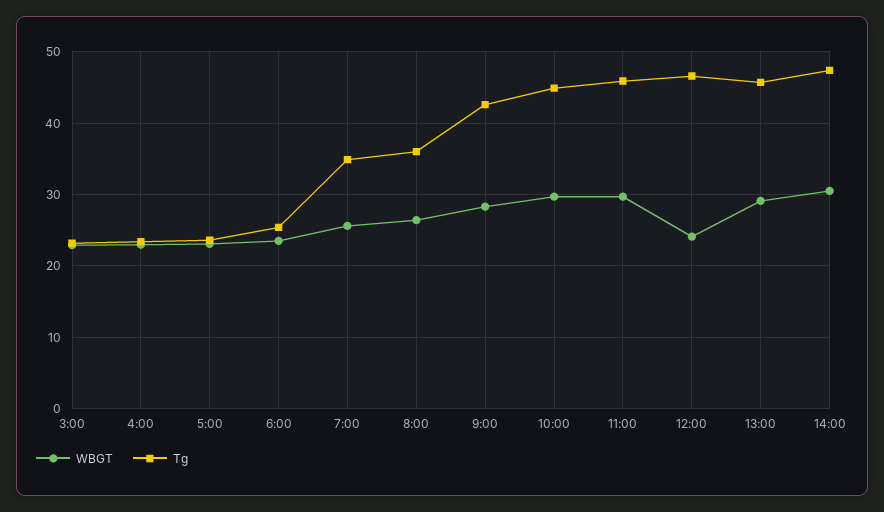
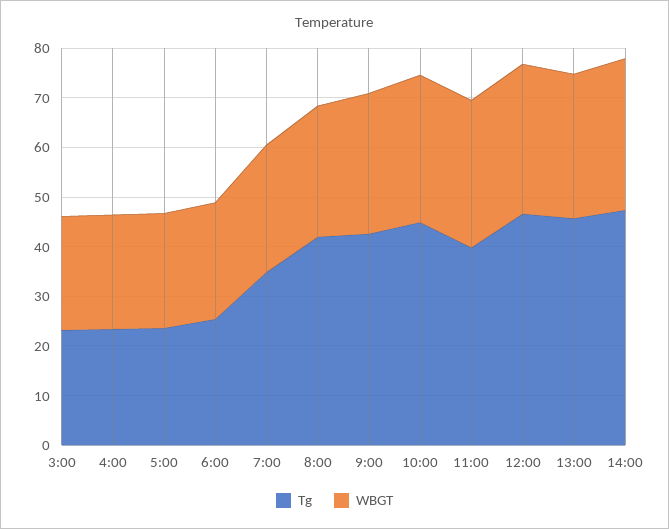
Tg, 8:00: 36 -> 42
Tg, 11:00: 46 -> 40
WBGT, 12:00: 24 -> 30

